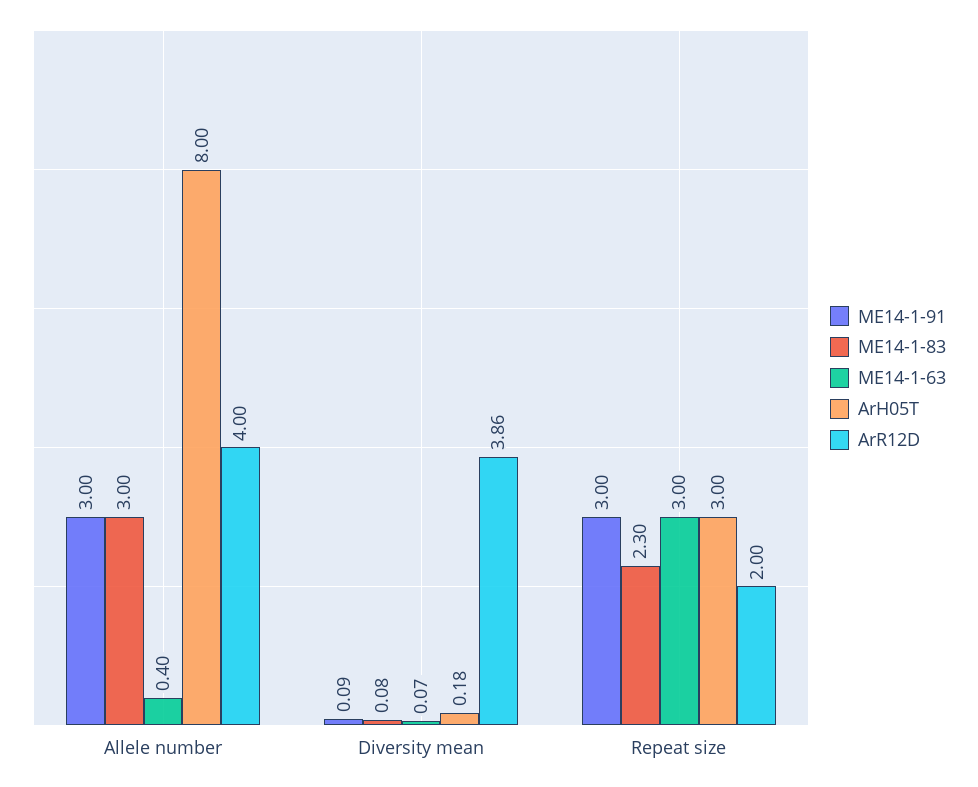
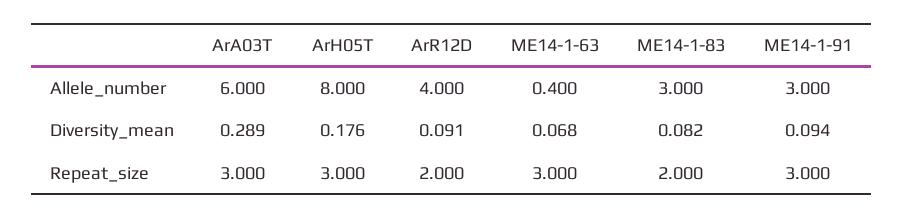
ArR12D, Diversity mean: 3.86 -> 0.091
ME14-1-83, Repeat size: 2.3 -> 2
ArA03T, Allele number: none -> 6
ArA03T, Diversity mean: none -> 0.289
ArA03T, Repeat size: none -> 3

